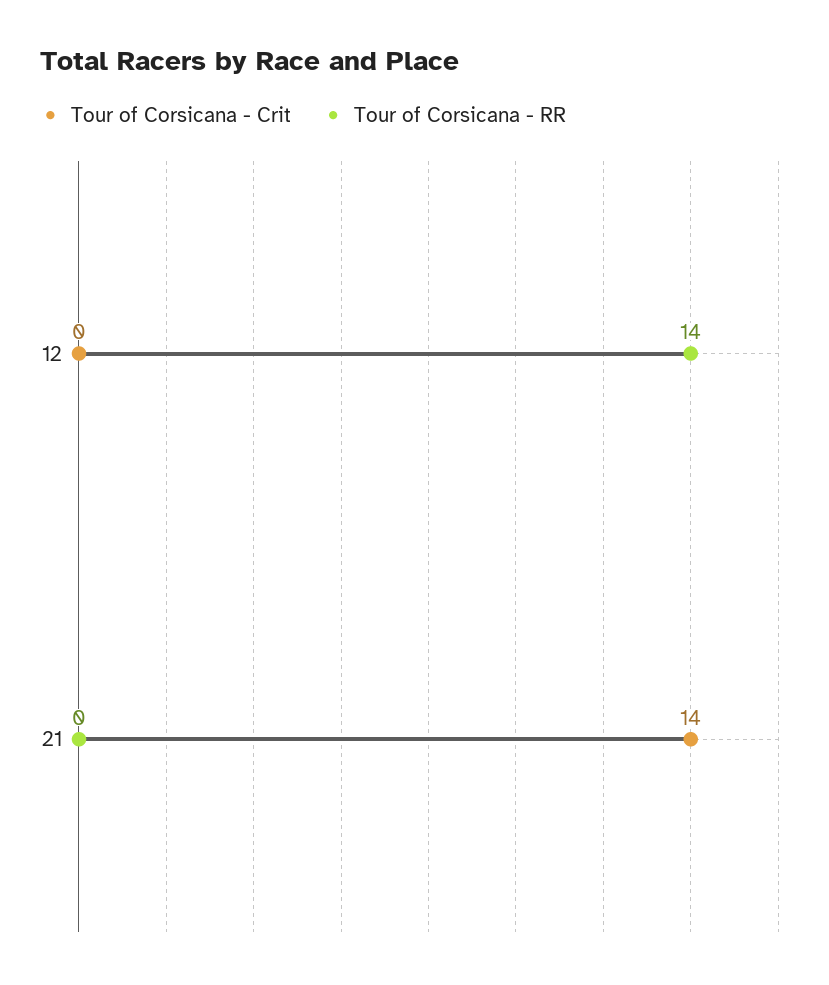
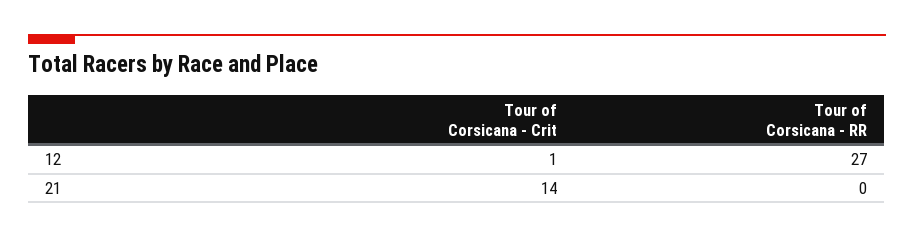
Tour of Corsicana - Crit, 12: 0 -> 1
Tour of Corsicana - RR, 12: 14 -> 27

